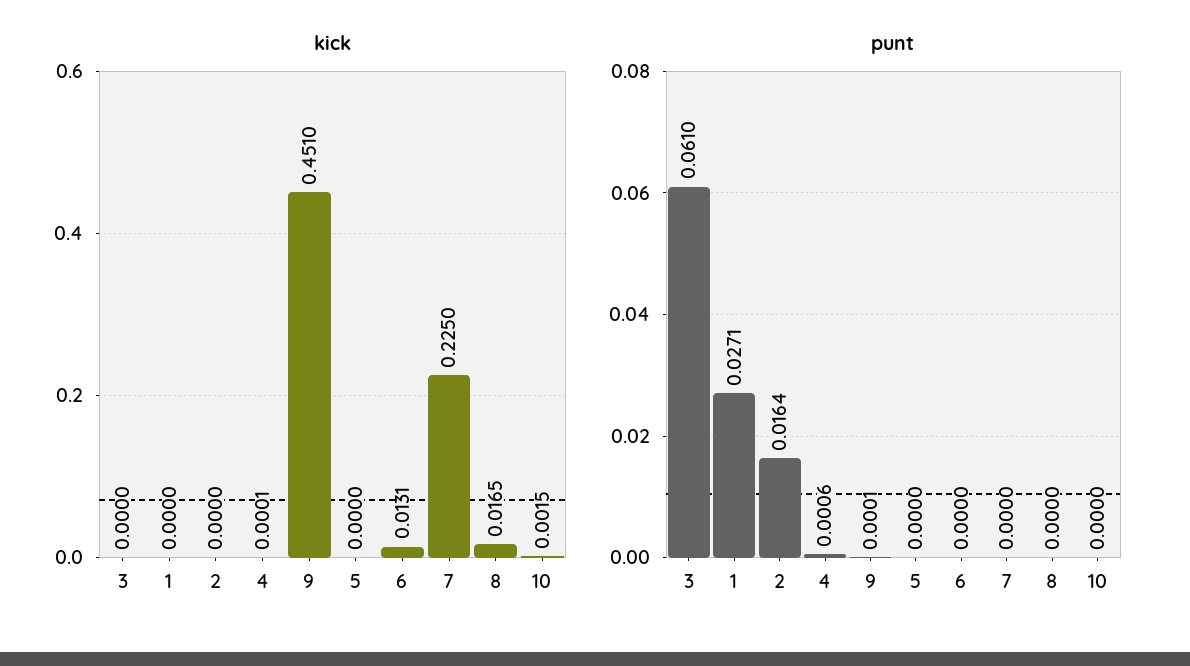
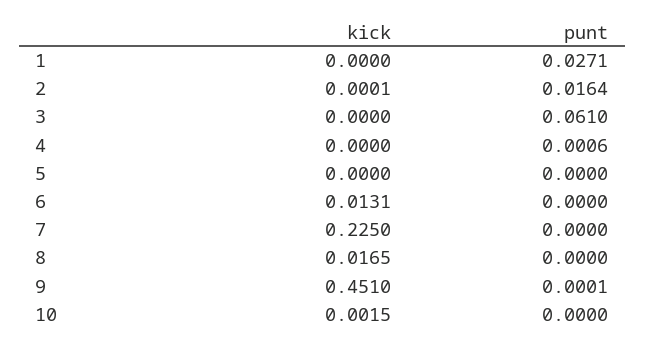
kick, 2: 0 -> 0.0001
kick, 4: 0.0001 -> 0

